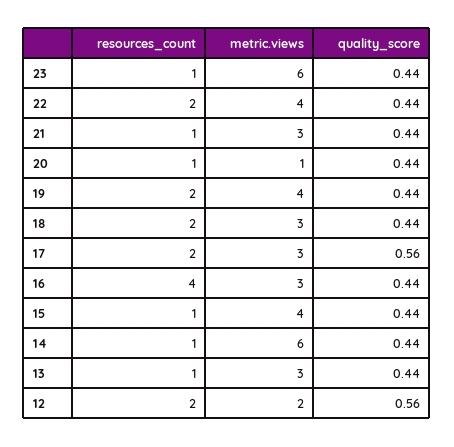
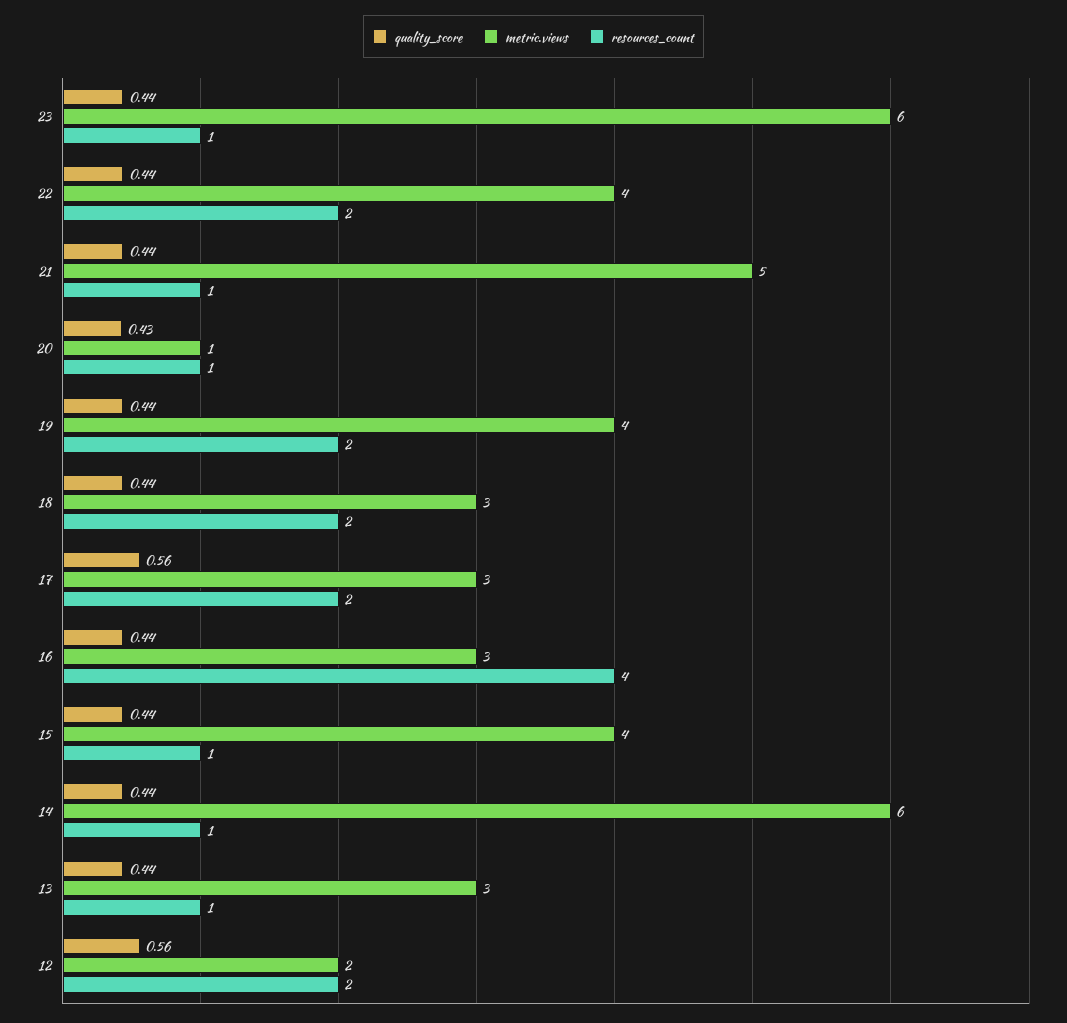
metric.views, 21: 3 -> 5
quality_score, 20: 0.44 -> 0.43

